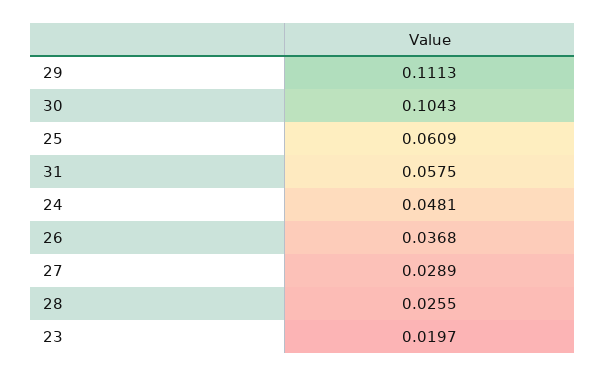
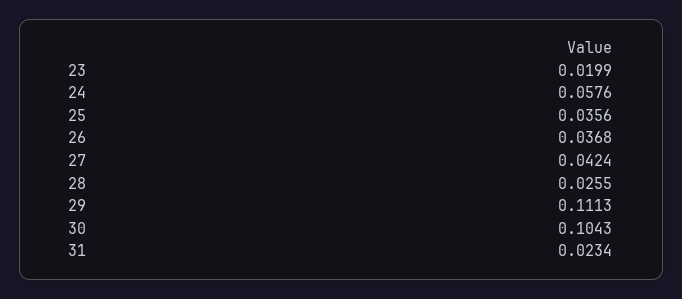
25: 0.0609 -> 0.0356
31: 0.0575 -> 0.0234
24: 0.0481 -> 0.0576
27: 0.0289 -> 0.0424
23: 0.0197 -> 0.0199

